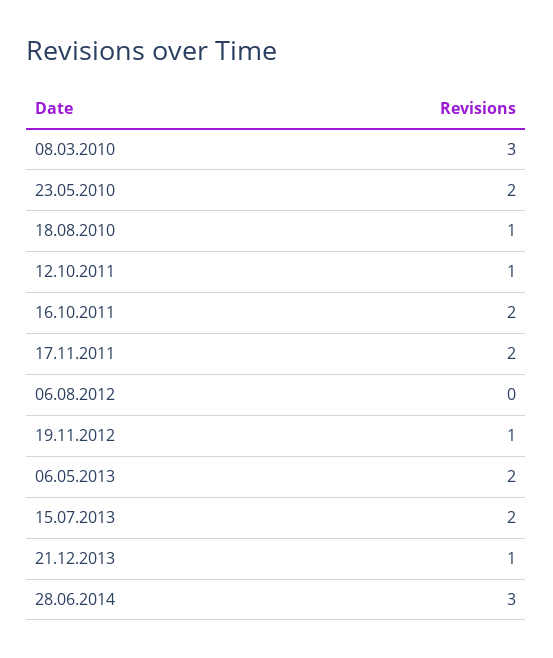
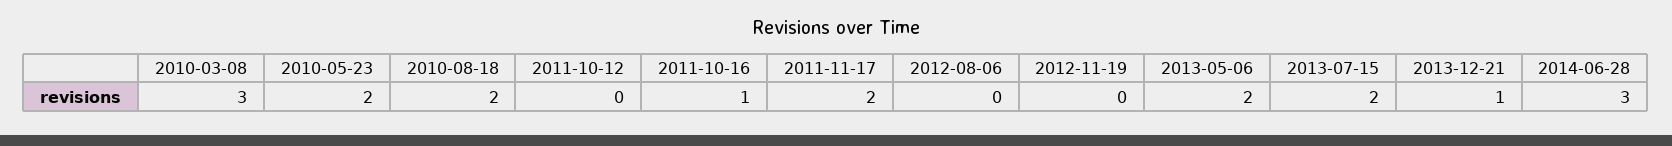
18.08.2010: 1 -> 2
12.10.2011: 1 -> 0
16.10.2011: 2 -> 1
19.11.2012: 1 -> 0

